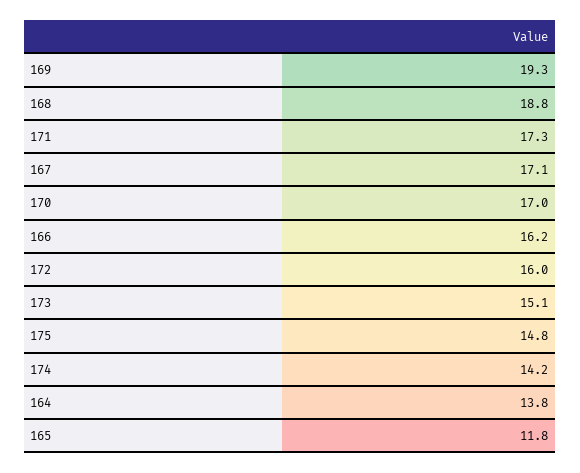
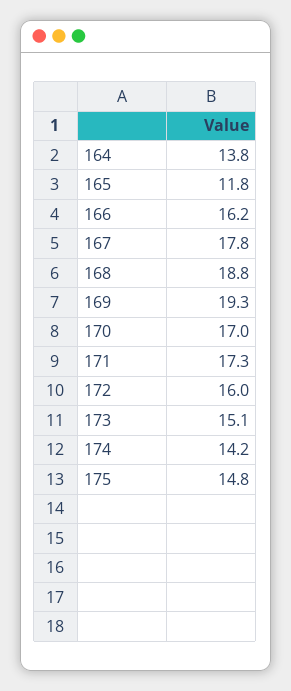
167: 17.1 -> 17.8

